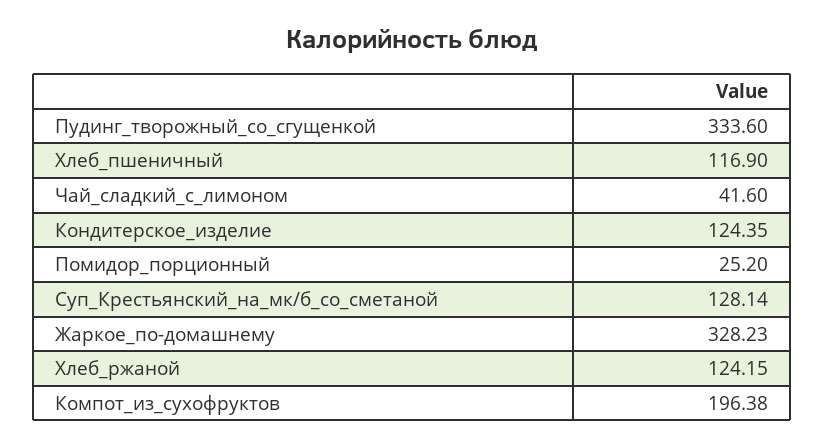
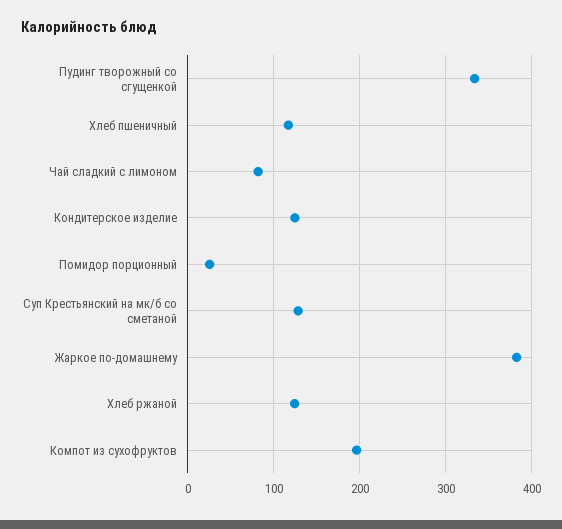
Чай_сладкий_с_лимоном: 41.6 -> 80
Жаркое_по-домашнему: 328.23 -> 380

